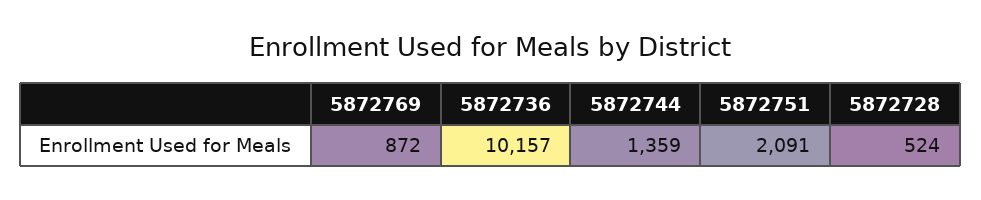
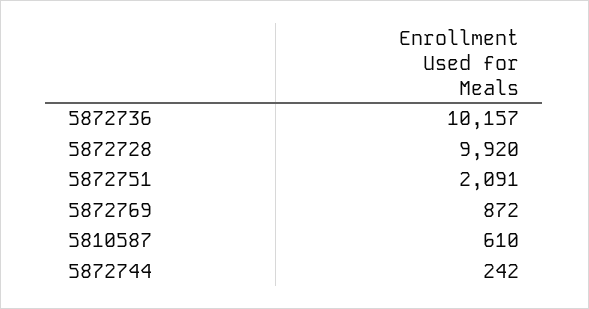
5872744: 1359 -> 242
5872728: 524 -> 9920
5810587: none -> 610

